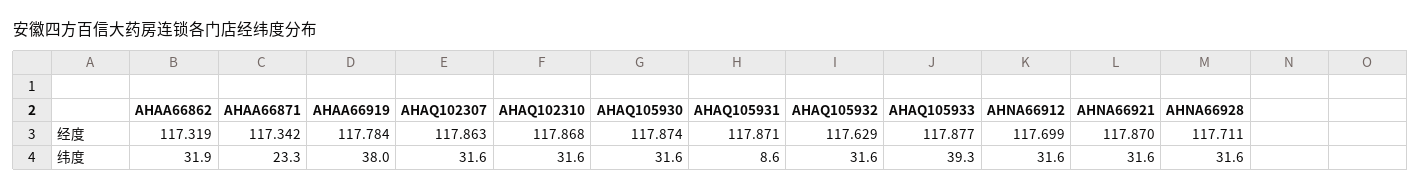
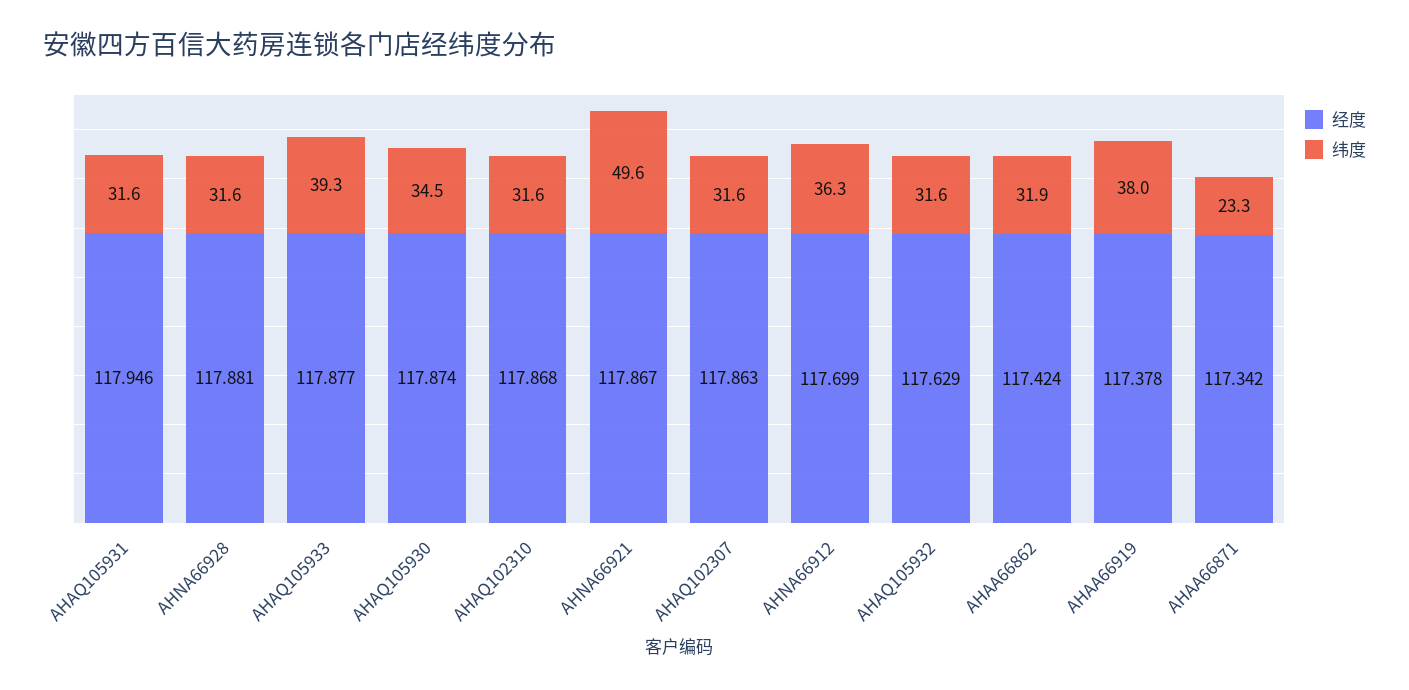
经度, AHAA66862: 117.319 -> 117.424
经度, AHAA66919: 117.784 -> 117.378
经度, AHAQ105931: 117.871 -> 117.946
经度, AHNA66921: 117.87 -> 117.867
经度, AHNA66928: 117.711 -> 117.881
纬度, AHAQ105930: 31.6 -> 34.5
纬度, AHAQ105931: 8.6 -> 31.6
纬度, AHNA66912: 31.6 -> 36.3
纬度, AHNA66921: 31.6 -> 49.6

